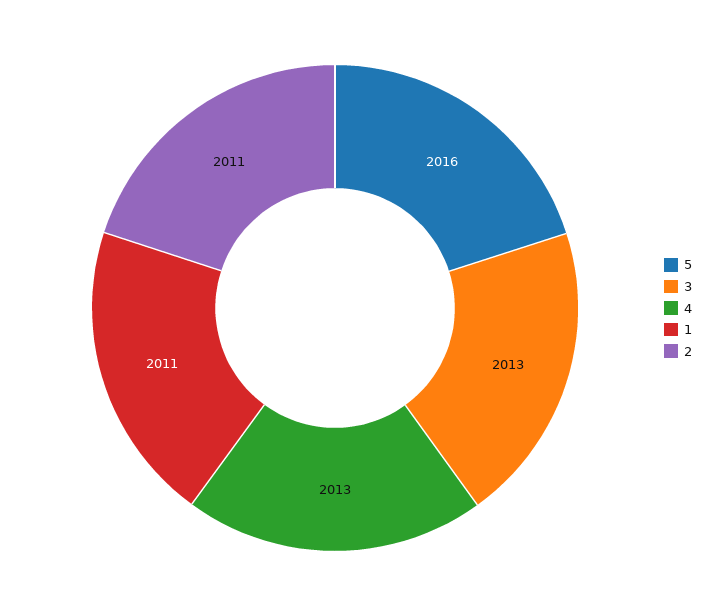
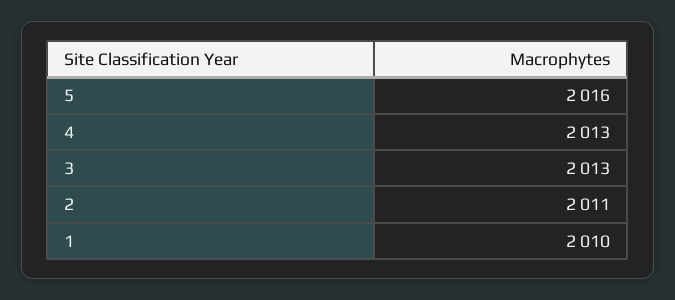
1: 2011 -> 2010

